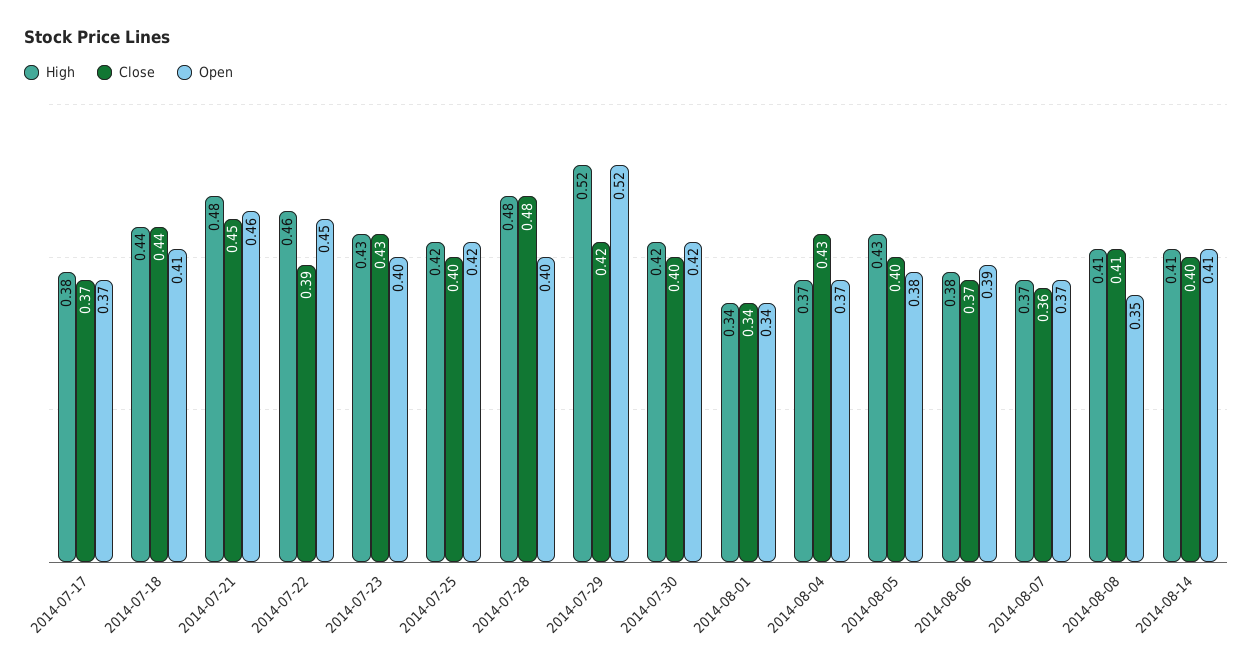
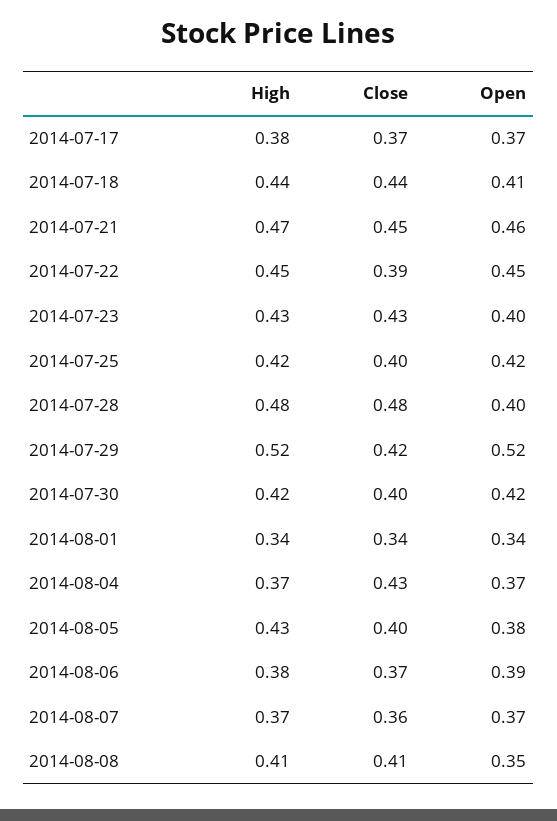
High, 2014-07-21: 0.48 -> 0.47
High, 2014-07-22: 0.46 -> 0.45
High, 2014-08-14: 0.41 -> none
Close, 2014-08-14: 0.4 -> none
Open, 2014-08-14: 0.41 -> none

